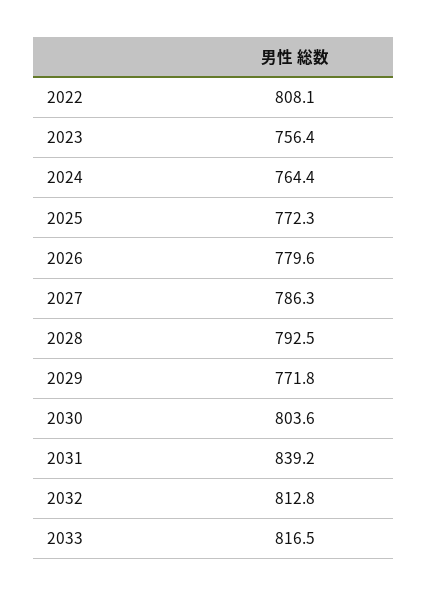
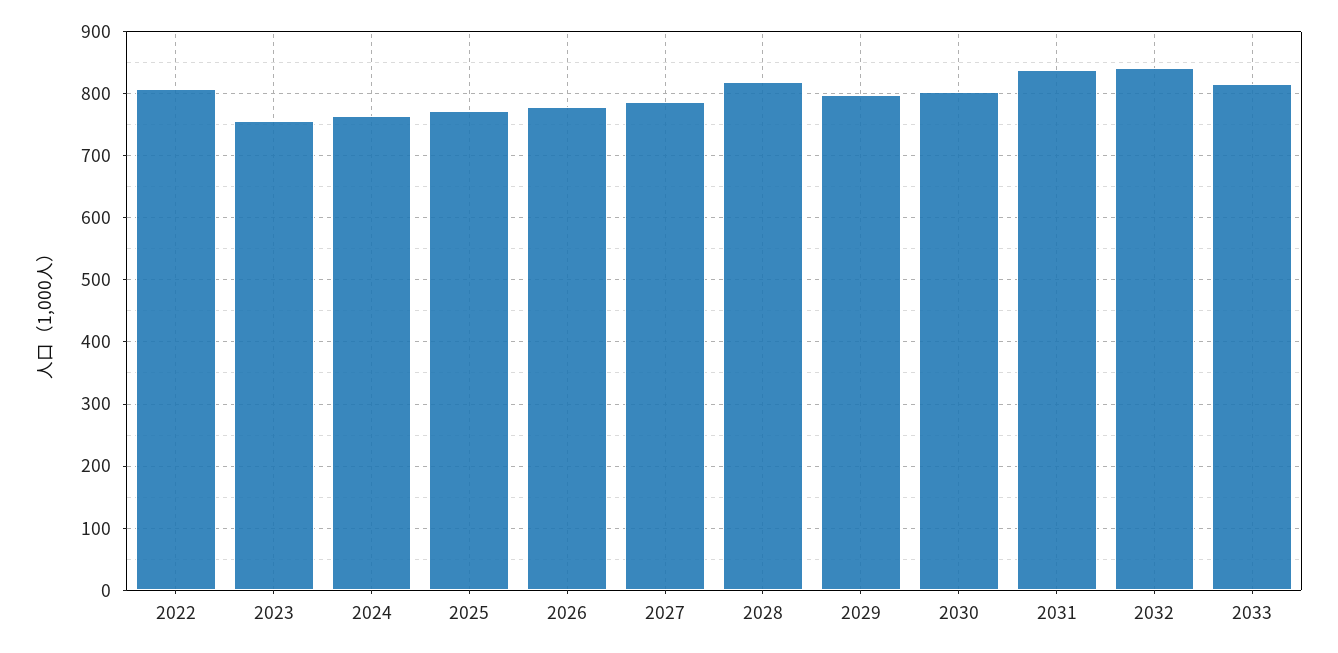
2028: 792.5 -> 820
2029: 771.8 -> 800
2032: 812.8 -> 840

